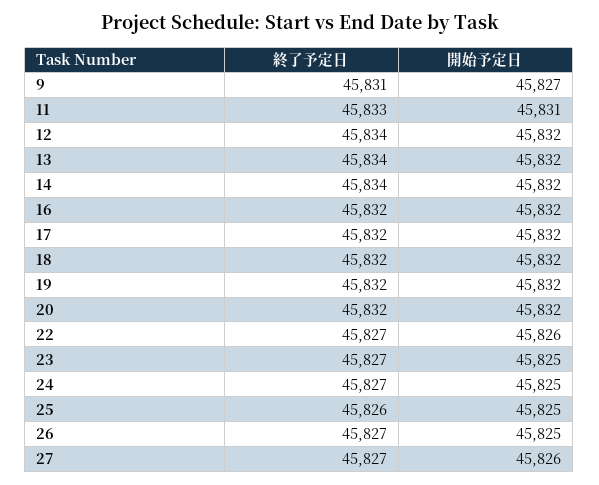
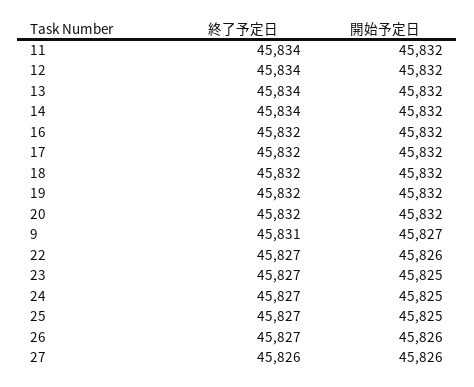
終了予定日, 11: 45833 -> 45834
開始予定日, 11: 45831 -> 45832
終了予定日, 25: 45826 -> 45827
開始予定日, 26: 45825 -> 45826
終了予定日, 27: 45827 -> 45826

